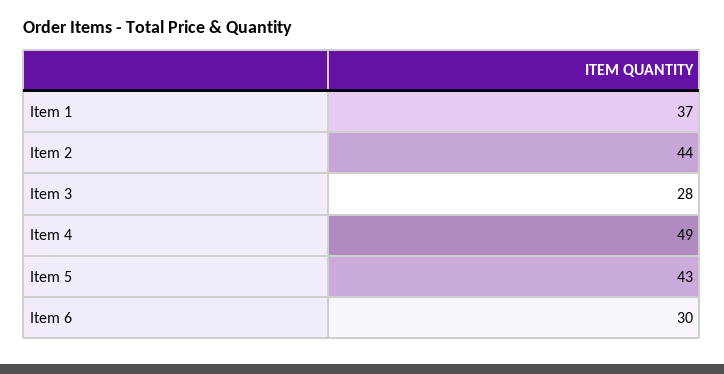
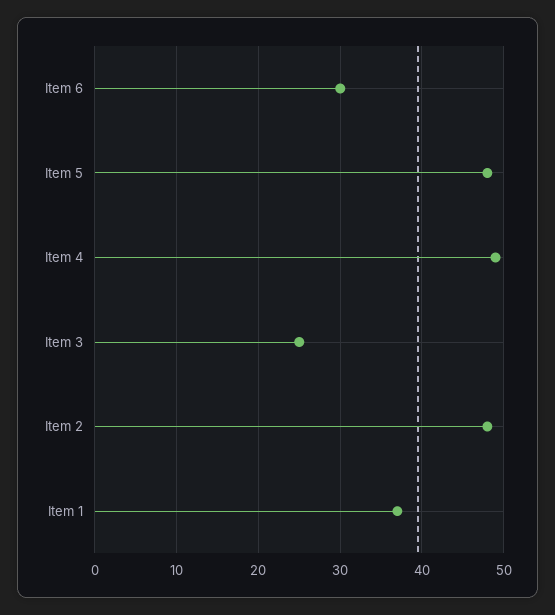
Item 2: 44 -> 48
Item 3: 28 -> 25
Item 5: 43 -> 48

